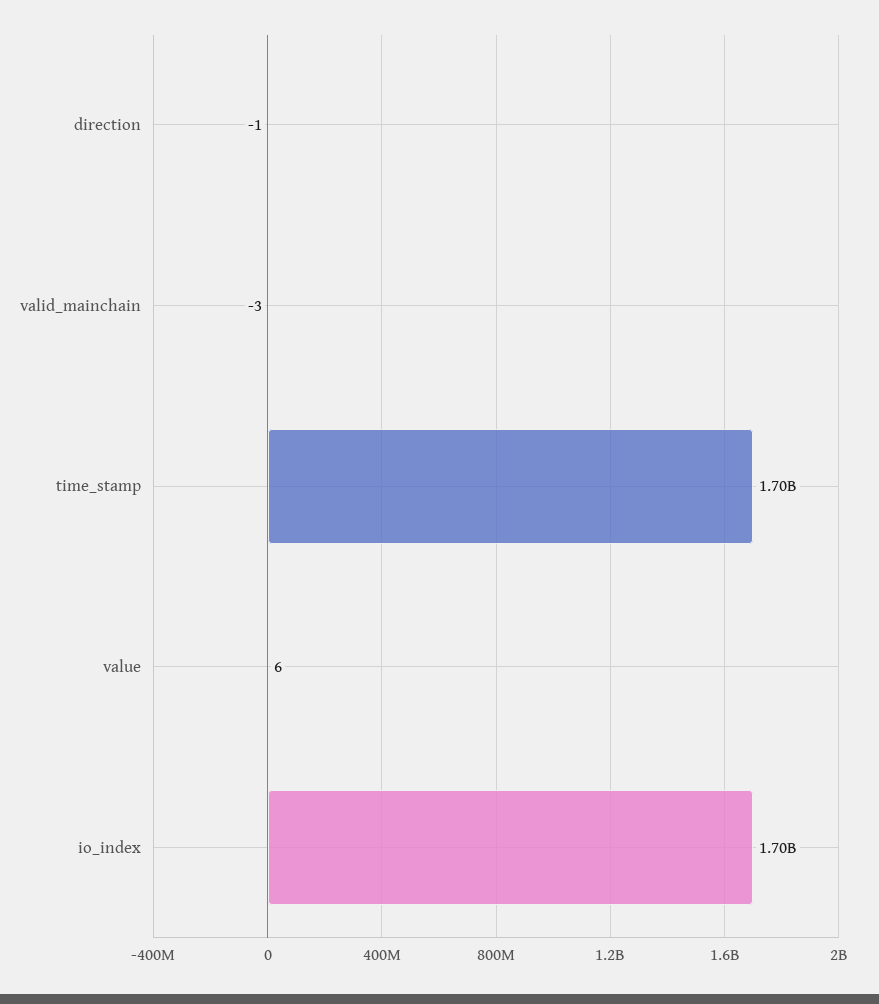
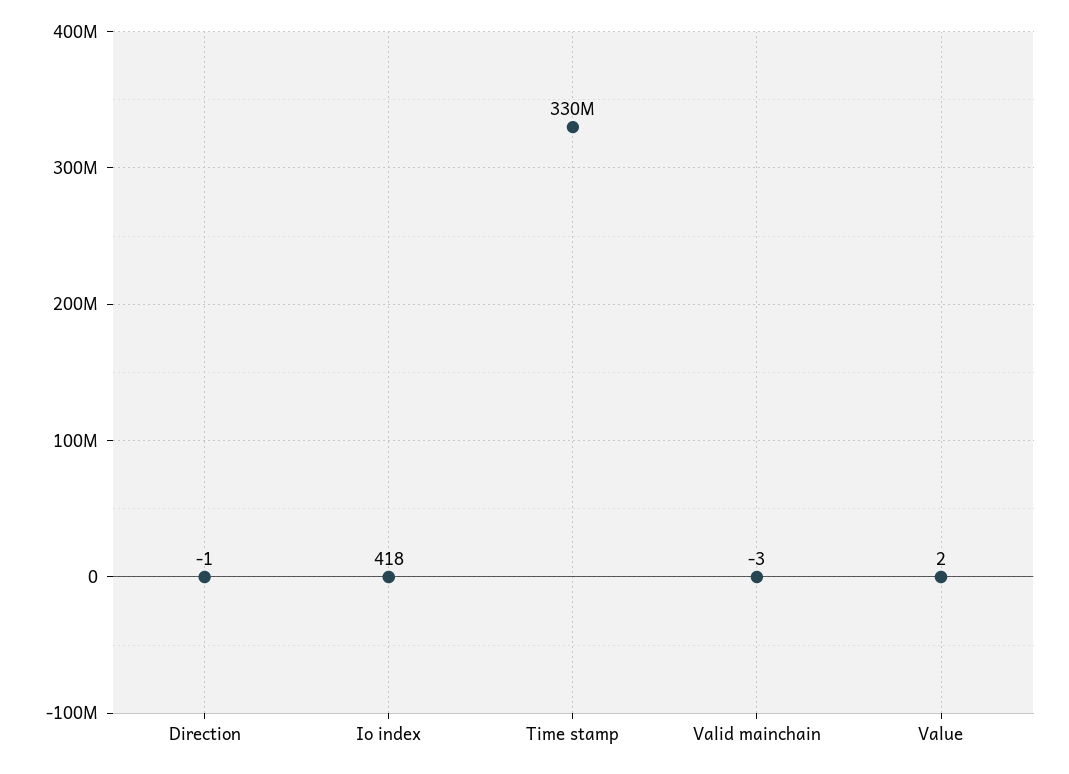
time_stamp: 1700000000 -> 330000000
value: 6 -> 2
io_index: 1700000000 -> 418

